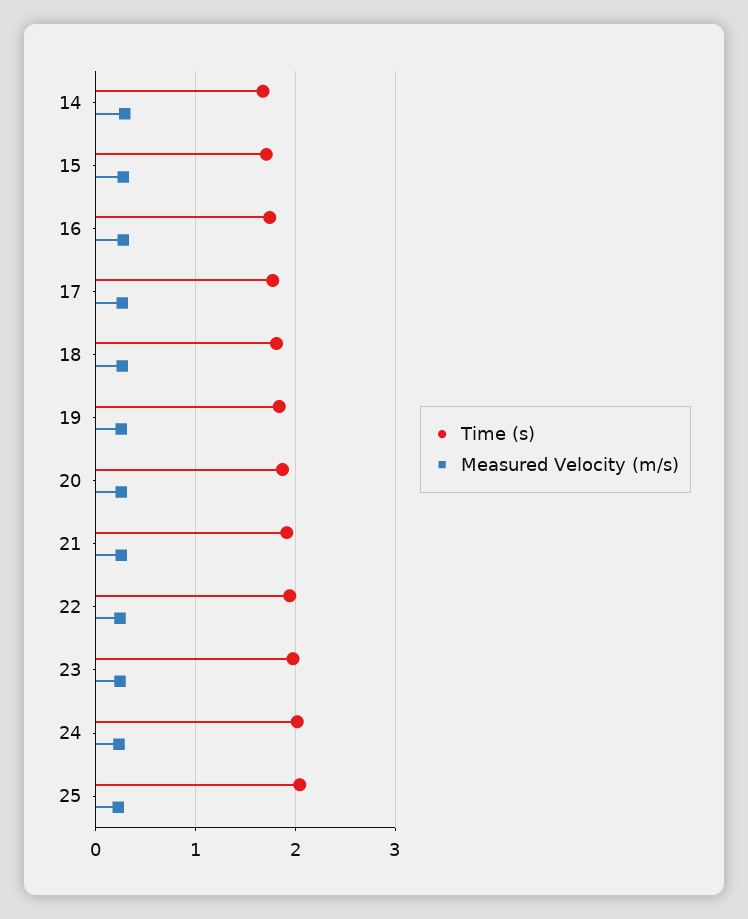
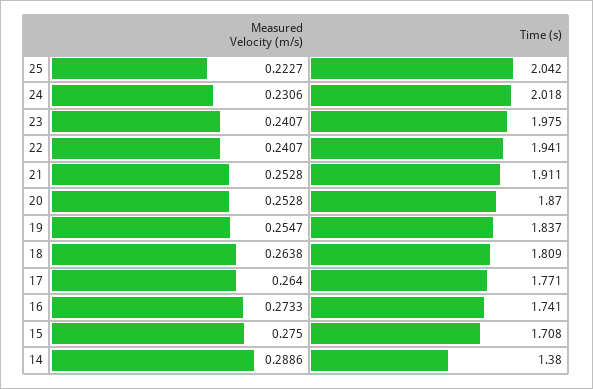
Time (s), 14: 1.7 -> 1.38

